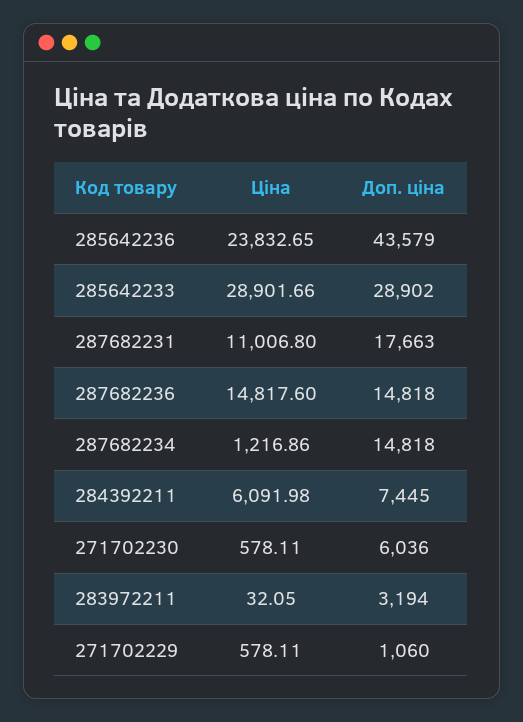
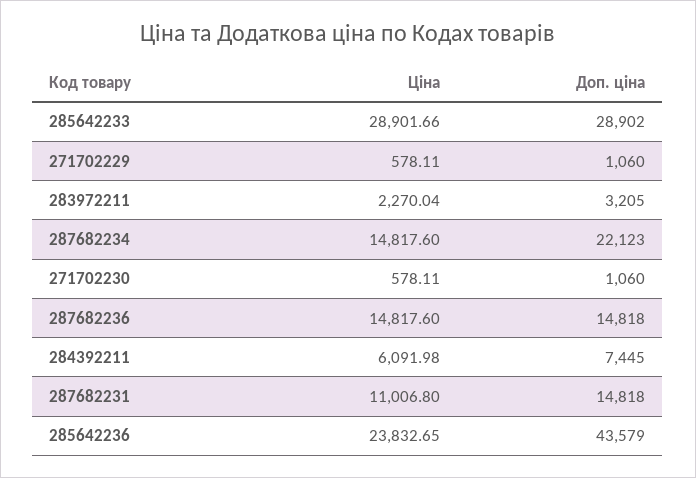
Доп. ціна, 287682231: 17663 -> 14818
Ціна, 287682234: 1216.86 -> 14817.6
Доп. ціна, 287682234: 14818 -> 22123
Доп. ціна, 271702230: 6036 -> 1060
Ціна, 283972211: 32.05 -> 2270.04
Доп. ціна, 283972211: 3194 -> 3205

